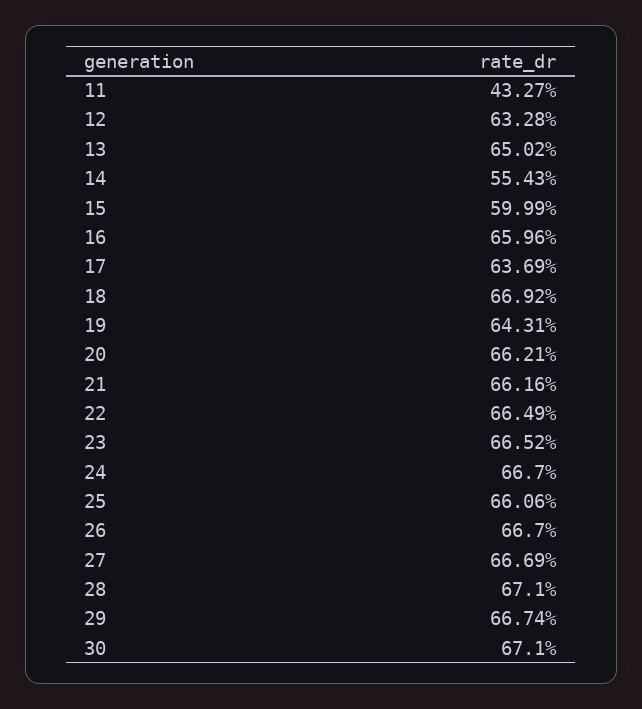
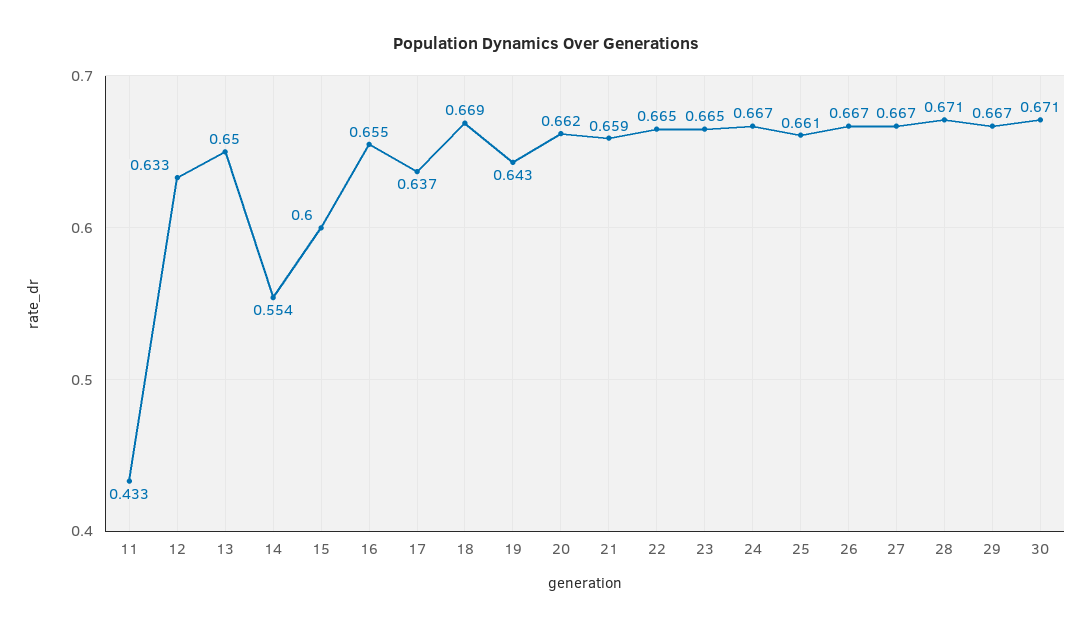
16: 0.6596 -> 0.655
21: 0.6616 -> 0.659

